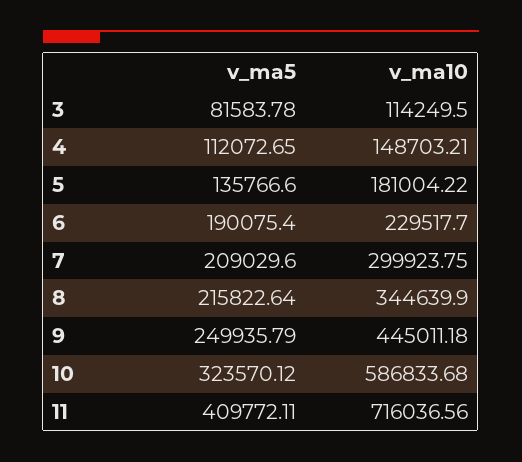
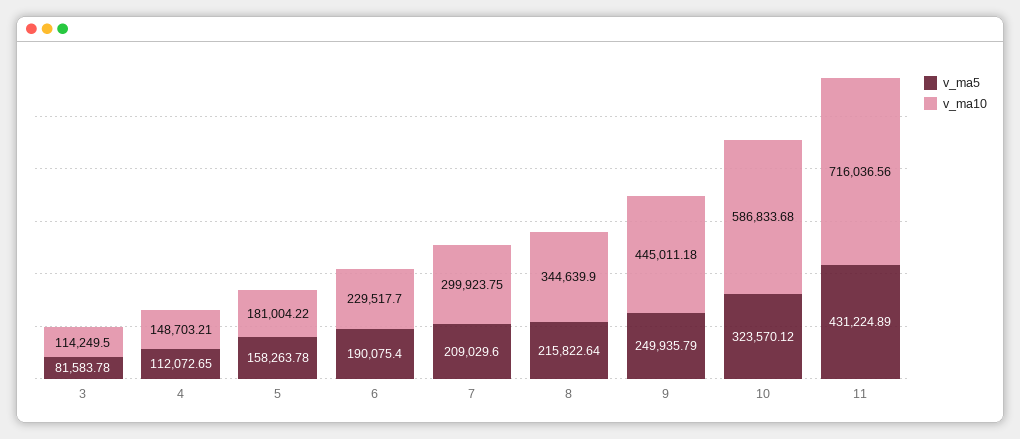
v_ma5, 5: 135766.6 -> 158263.78
v_ma5, 11: 409772.11 -> 431224.89

